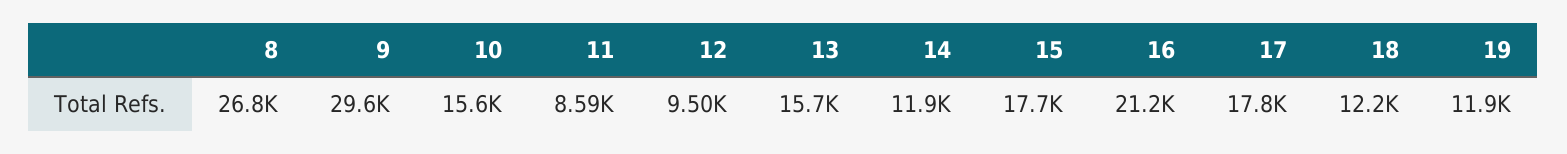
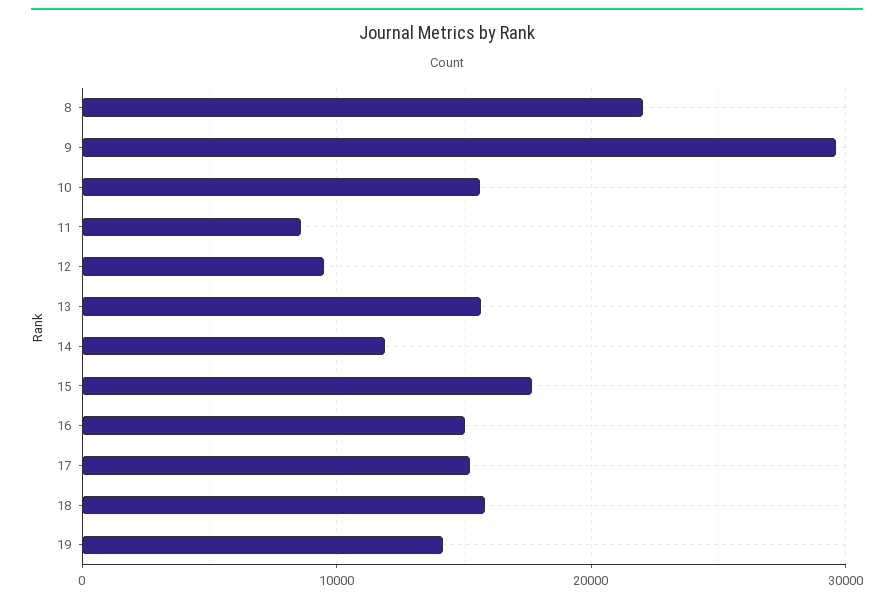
8: 26800 -> 22000
16: 21200 -> 15000
17: 17800 -> 15000
18: 12200 -> 16000
19: 11900 -> 14000

